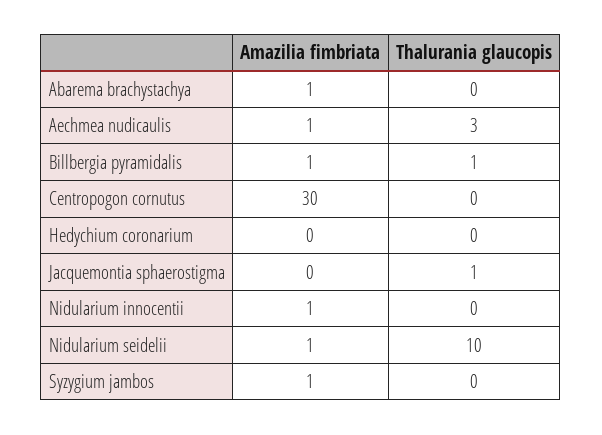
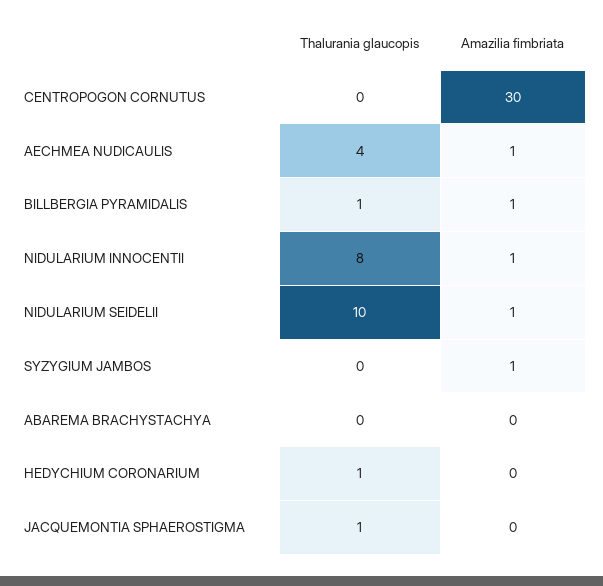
Amazilia fimbriata, Abarema brachystachya: 1 -> 0
Thalurania glaucopis, Aechmea nudicaulis: 3 -> 4
Thalurania glaucopis, Hedychium coronarium: 0 -> 1
Thalurania glaucopis, Nidularium innocentii: 0 -> 8

